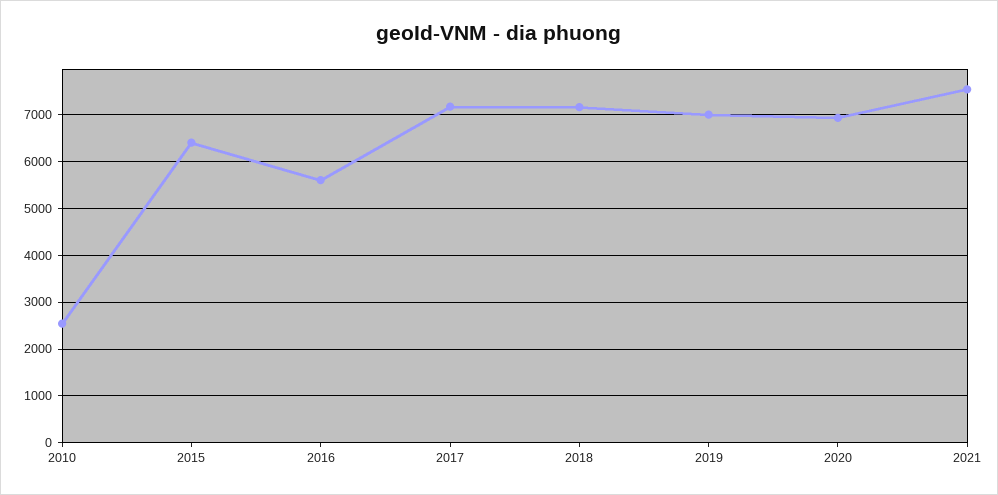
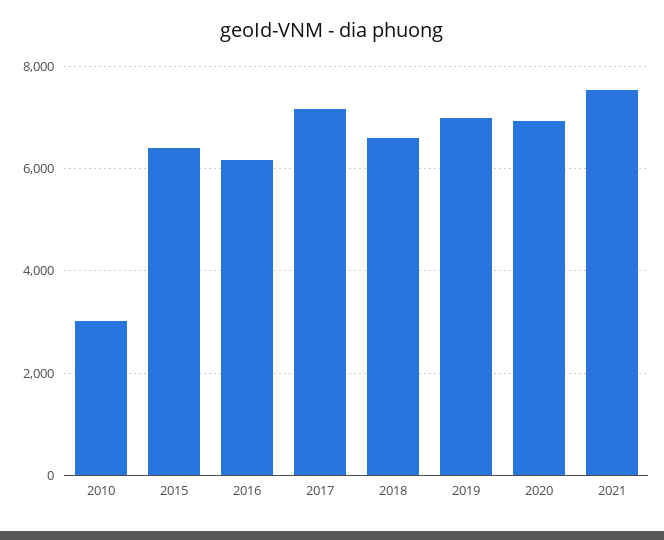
2010: 2600 -> 3000
2016: 5600 -> 6200
2018: 7200 -> 6600

